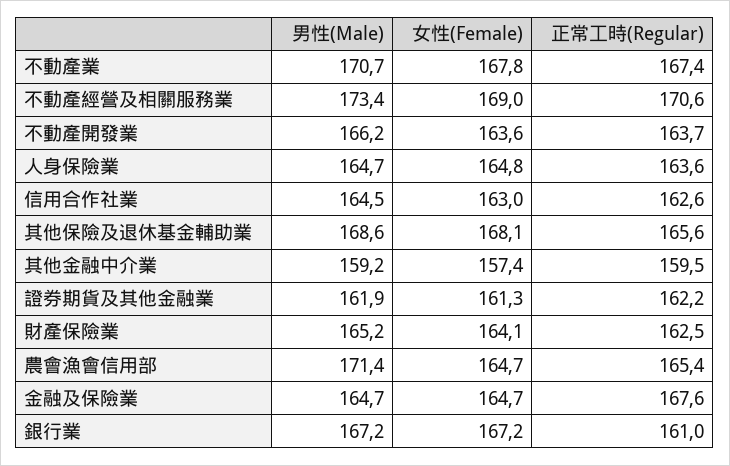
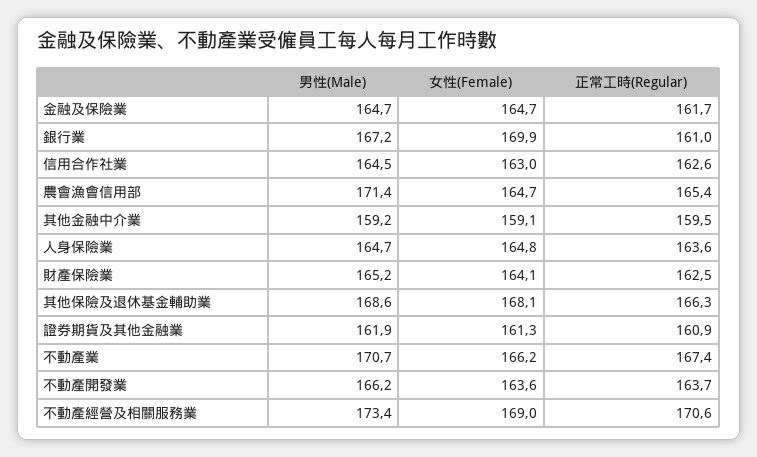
女性(Female), 不動產業: 167.8 -> 166.2
正常工時(Regular), 其他保險及退休基金輔助業: 165.6 -> 166.3
女性(Female), 其他金融中介業: 157.4 -> 159.1
正常工時(Regular), 證券期貨及其他金融業: 162.2 -> 160.9
正常工時(Regular), 金融及保險業: 167.6 -> 161.7
女性(Female), 銀行業: 167.2 -> 169.9

